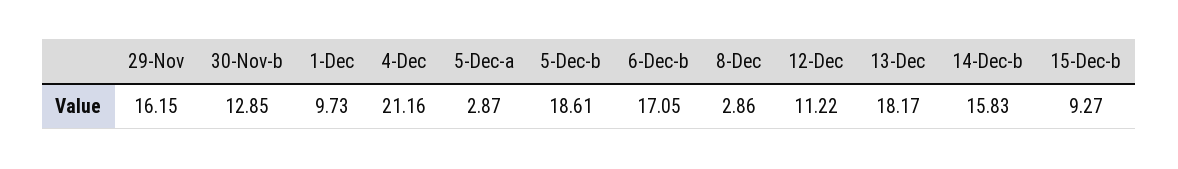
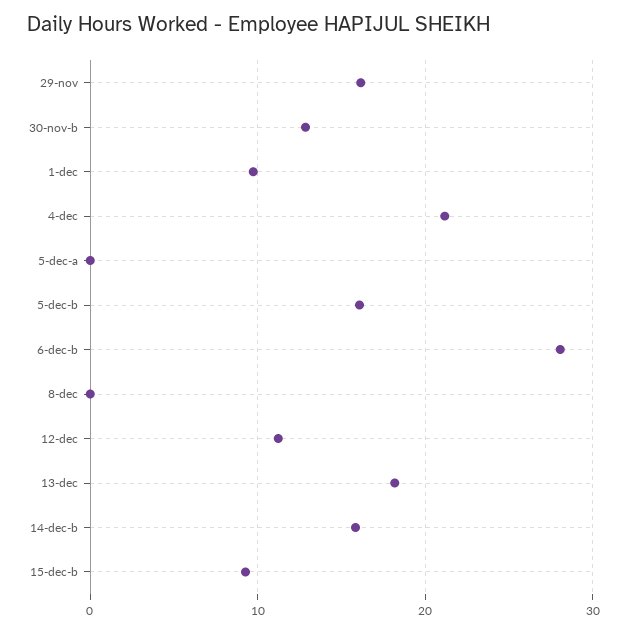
5-Dec-a: 2.87 -> 0
5-Dec-b: 18.61 -> 16
6-Dec-b: 17.05 -> 28
8-Dec: 2.86 -> 0

